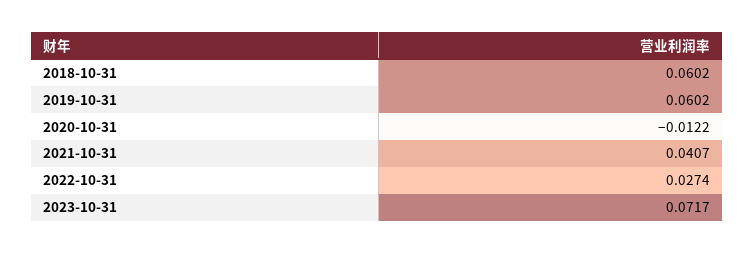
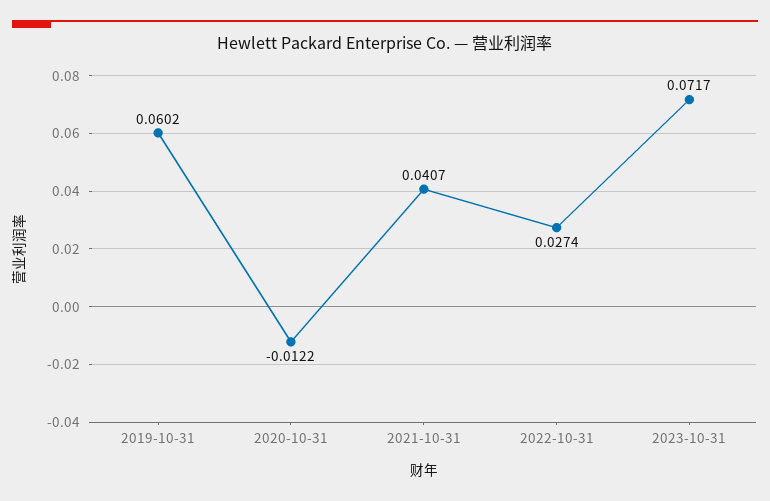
2018-10-31: 0.0602 -> none

